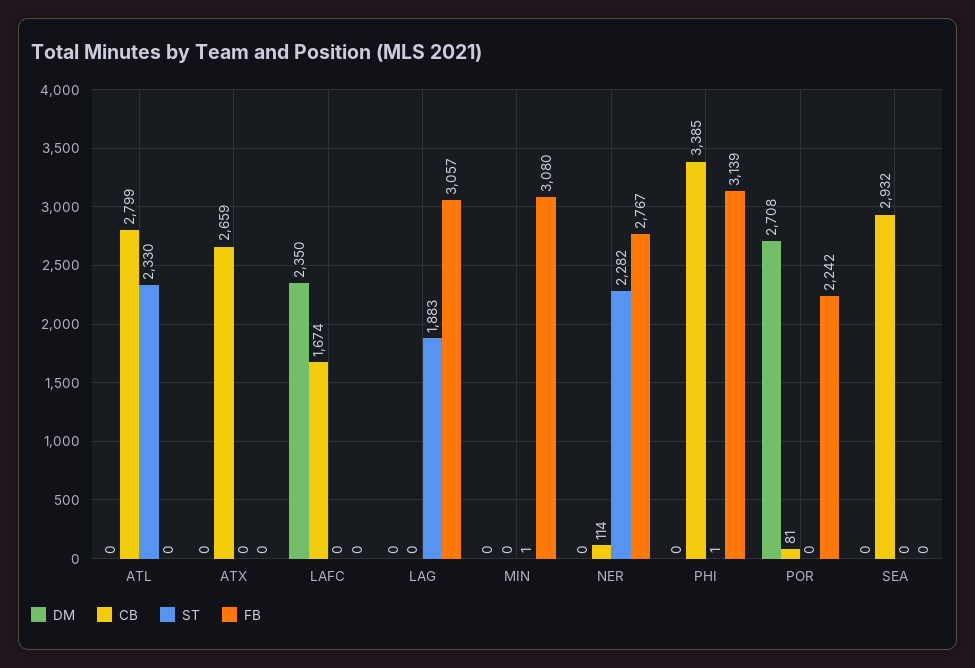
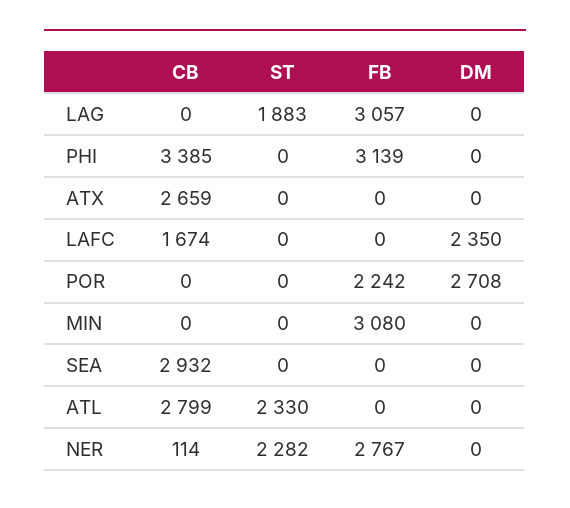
ST, MIN: 1 -> 0
ST, PHI: 1 -> 0
CB, POR: 81 -> 0

